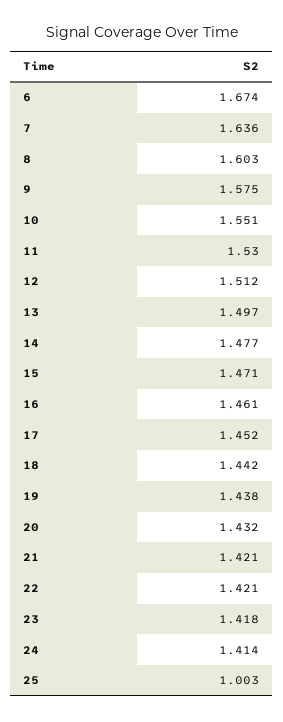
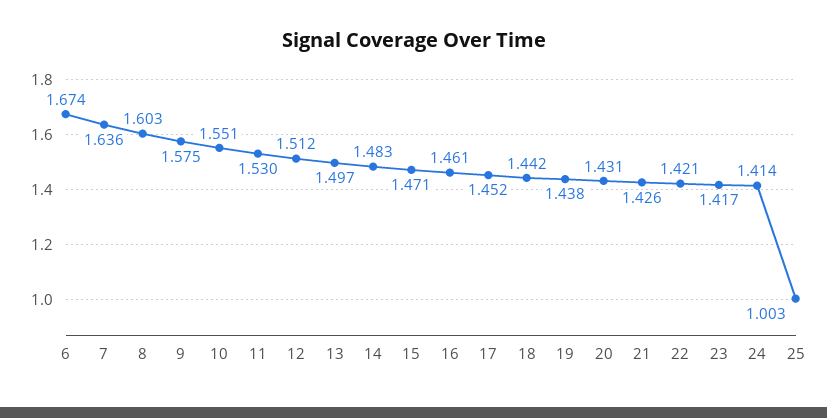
14: 1.477 -> 1.483
20: 1.432 -> 1.431
21: 1.421 -> 1.426
23: 1.418 -> 1.417

